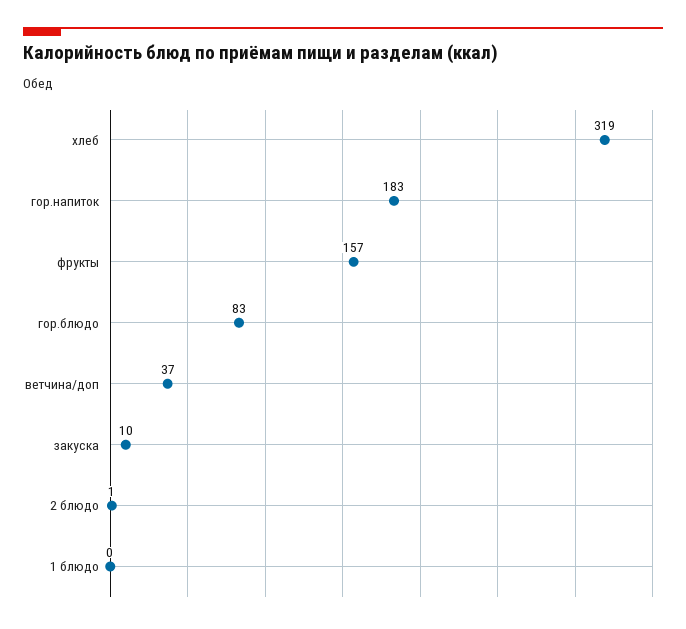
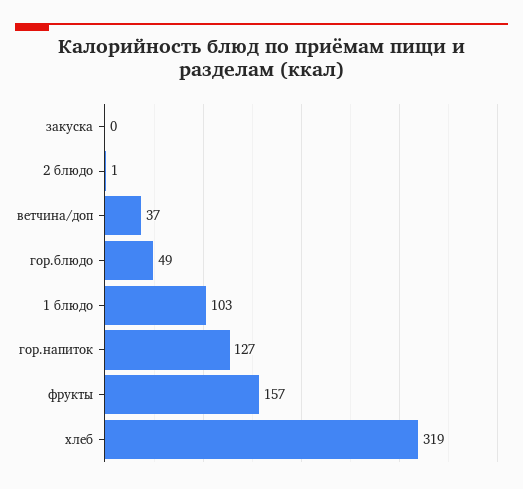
гор.напиток: 183 -> 127
гор.блюдо: 83 -> 49
закуска: 10 -> 0
1 блюдо: 0 -> 103

